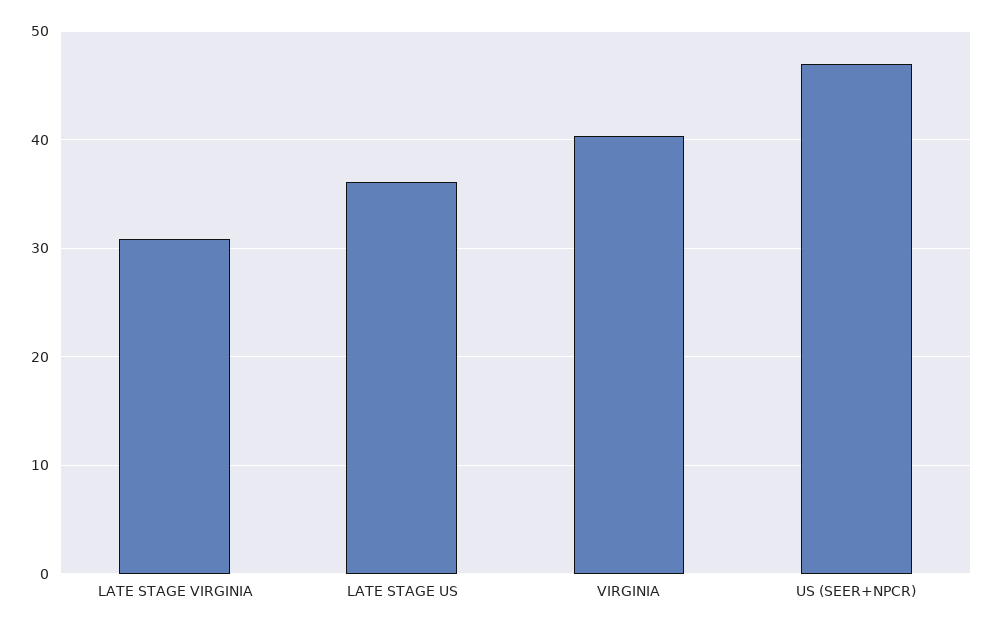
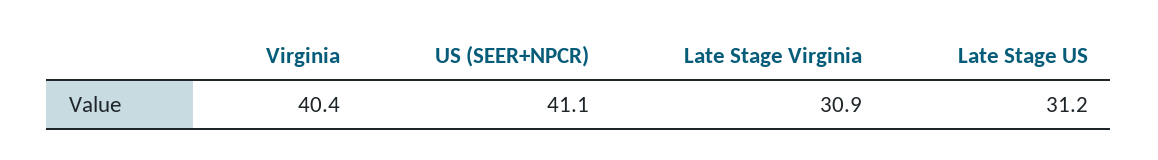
LATE STAGE US: 36 -> 31.2
US (SEER+NPCR): 47 -> 41.1

